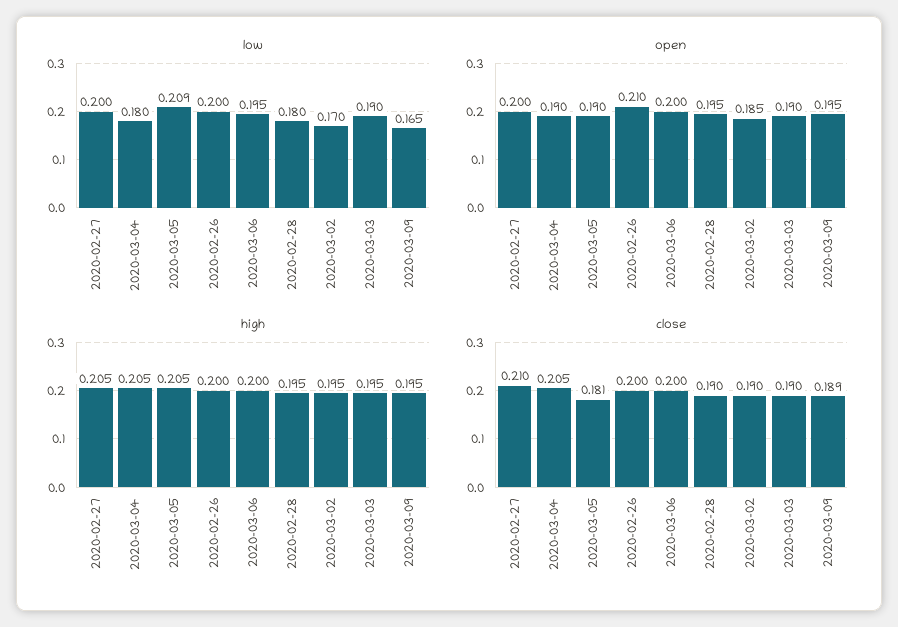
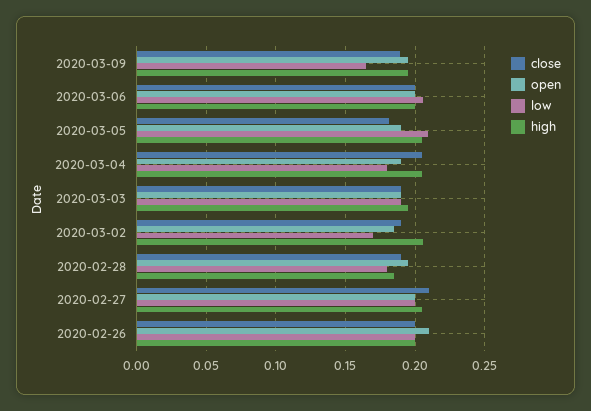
low, 2020-03-06: 0.195 -> 0.205
high, 2020-02-28: 0.195 -> 0.185
high, 2020-03-02: 0.195 -> 0.205

